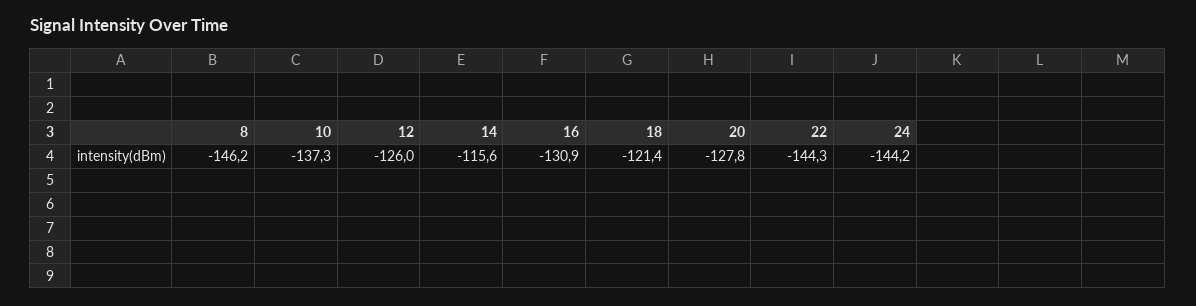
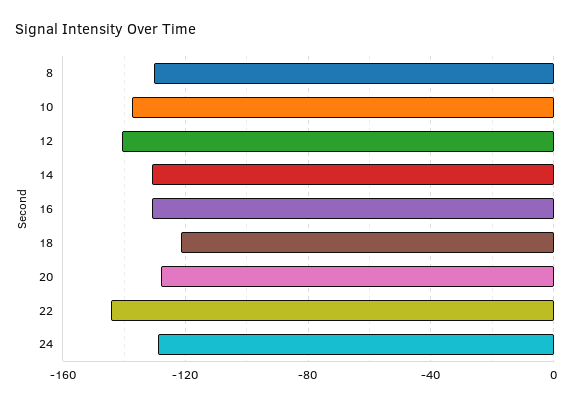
8: -146.2 -> -130
12: -126 -> -140
14: -115.6 -> -130
24: -144.2 -> -130

